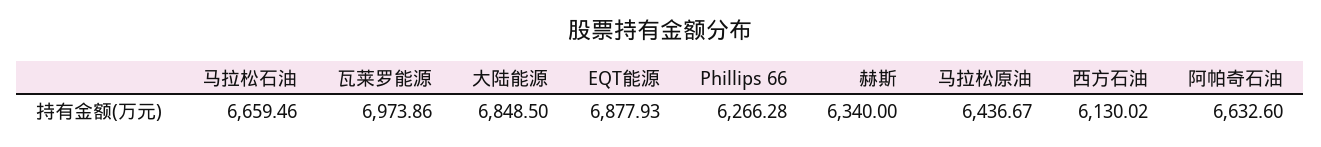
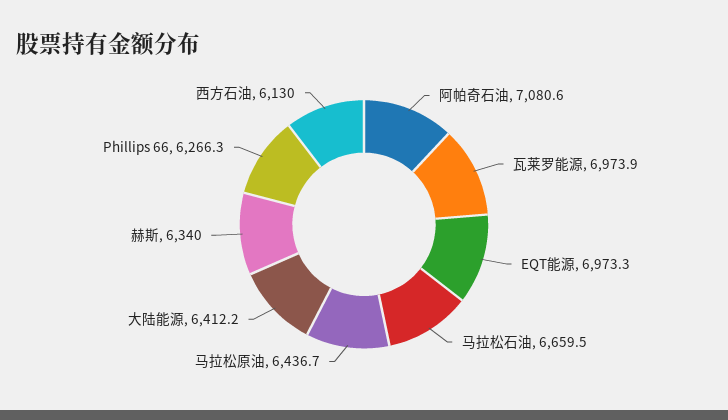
大陆能源: 6848.5 -> 6412.2
EQT能源: 6877.93 -> 6973.3
阿帕奇石油: 6632.6 -> 7080.6

